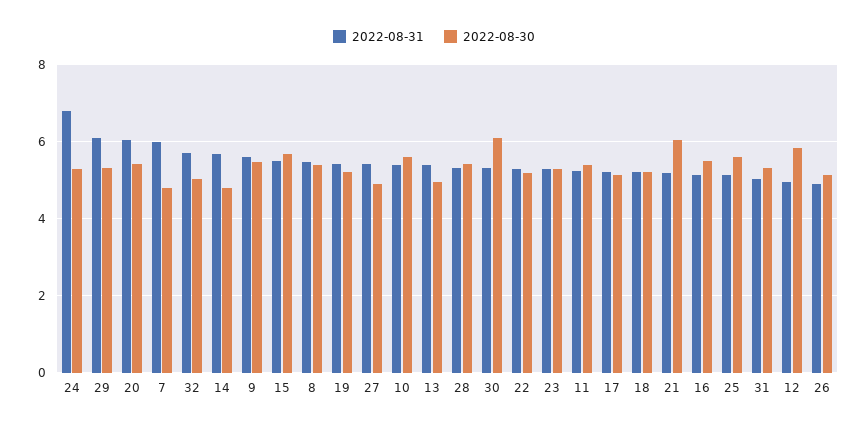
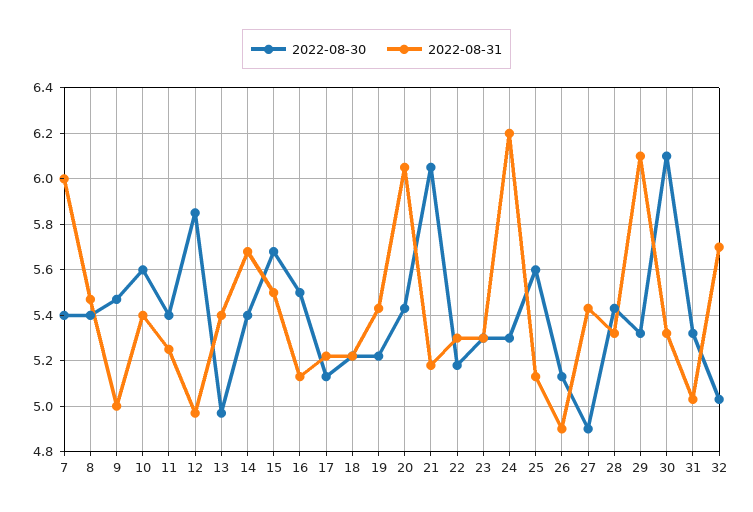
2022-08-31, 24: 6.8 -> 6.2
2022-08-30, 7: 4.8 -> 5.4
2022-08-30, 14: 4.8 -> 5.4
2022-08-31, 9: 5.6 -> 5

